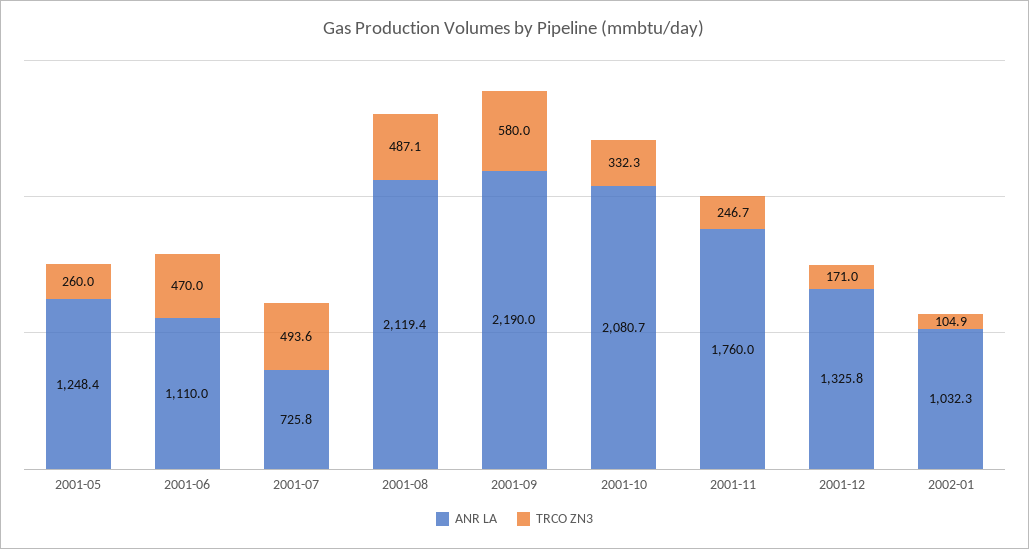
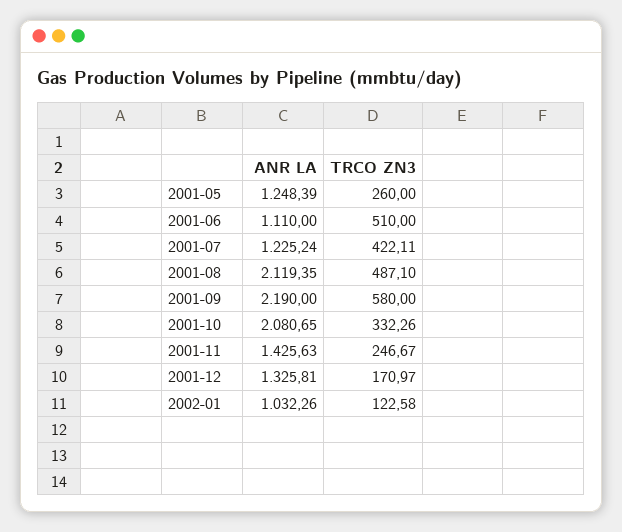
TRCO ZN3, 2001-06: 470 -> 510
ANR LA, 2001-07: 725.8 -> 1225.24
TRCO ZN3, 2001-07: 493.6 -> 422.11
ANR LA, 2001-11: 1760 -> 1425.63
TRCO ZN3, 2002-01: 104.9 -> 122.58

